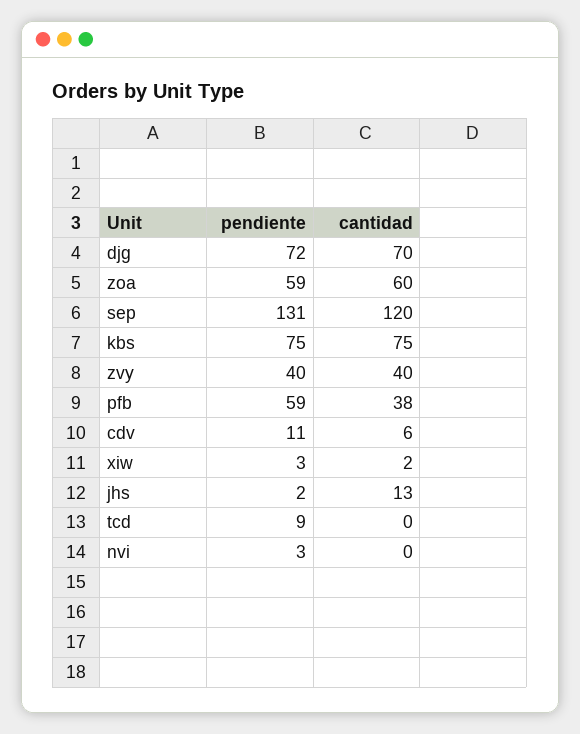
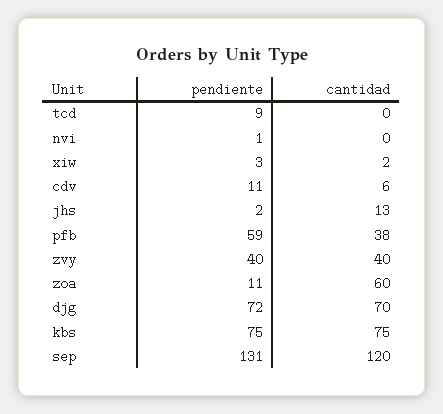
pendiente, zoa: 59 -> 11
pendiente, nvi: 3 -> 1

